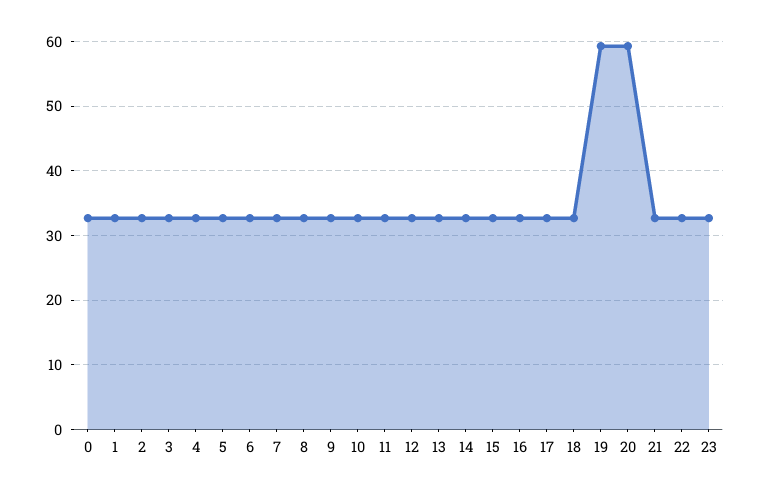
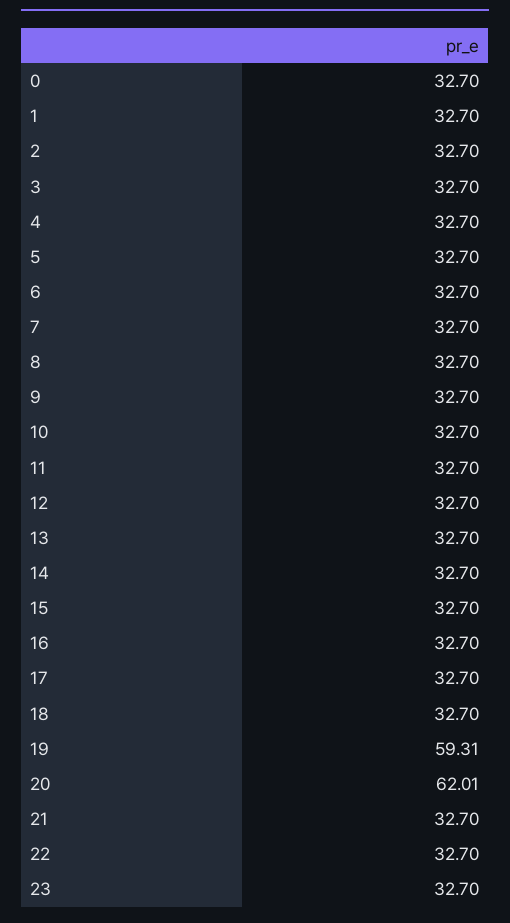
20: 59 -> 62.01

